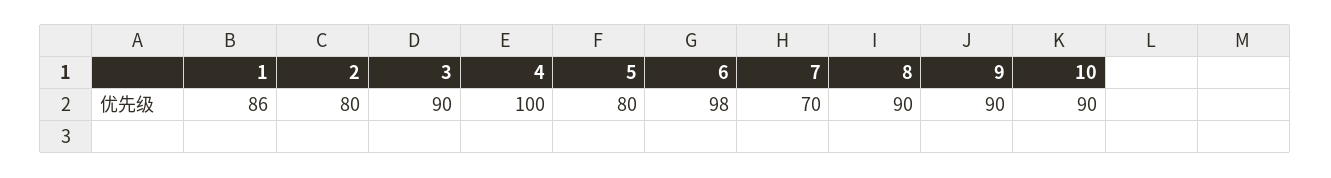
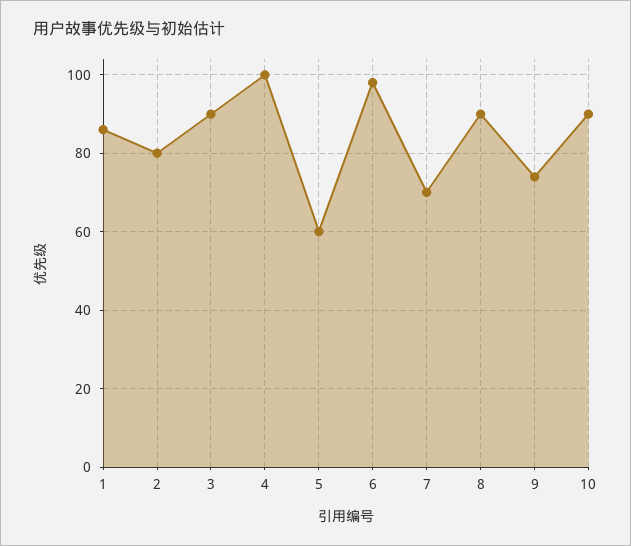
5: 80 -> 60
9: 90 -> 75

